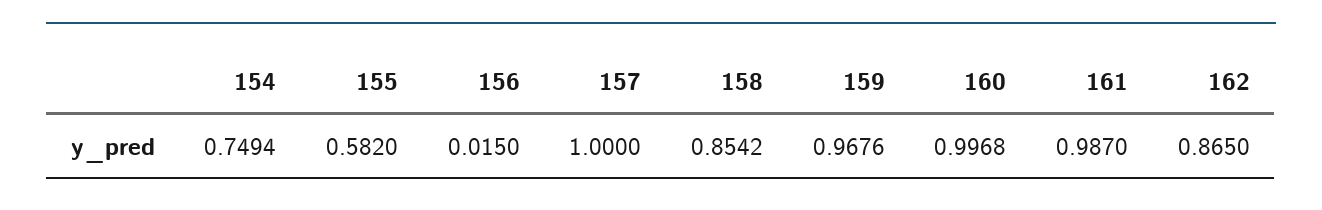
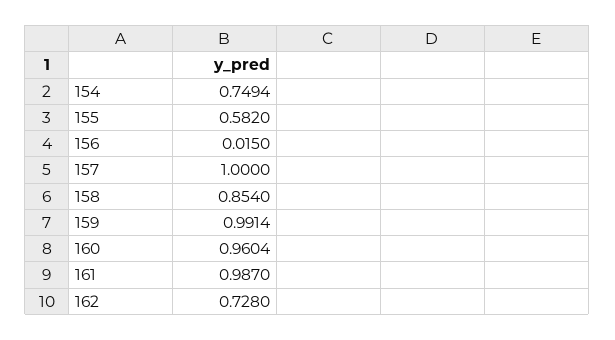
158: 0.8542 -> 0.854
159: 0.9676 -> 0.9914
160: 0.9968 -> 0.9604
162: 0.865 -> 0.728

